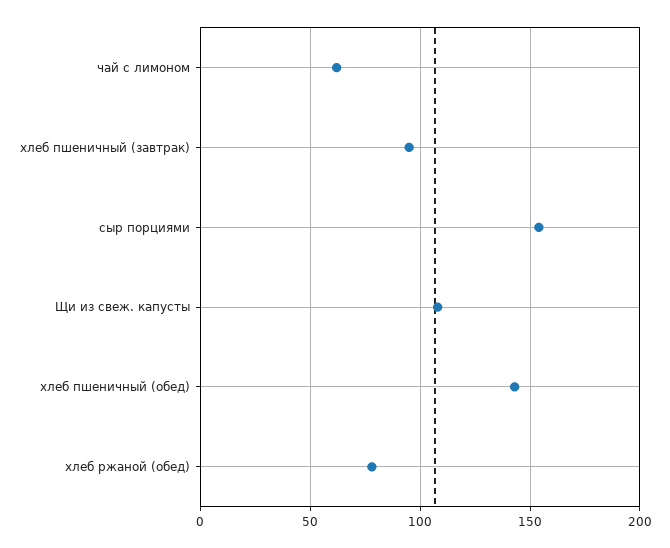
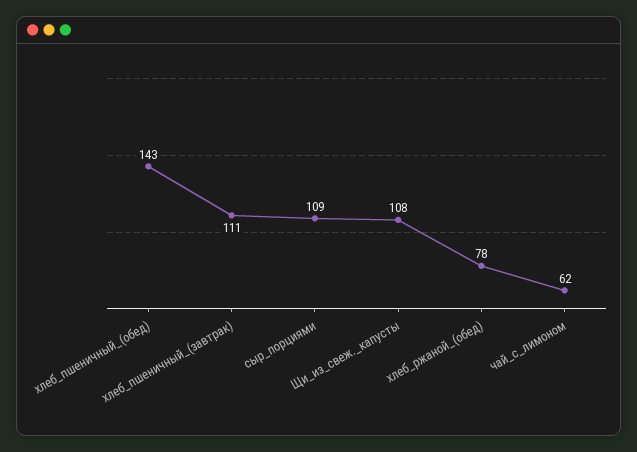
хлеб пшеничный (завтрак): 95 -> 111
сыр порциями: 155 -> 109

